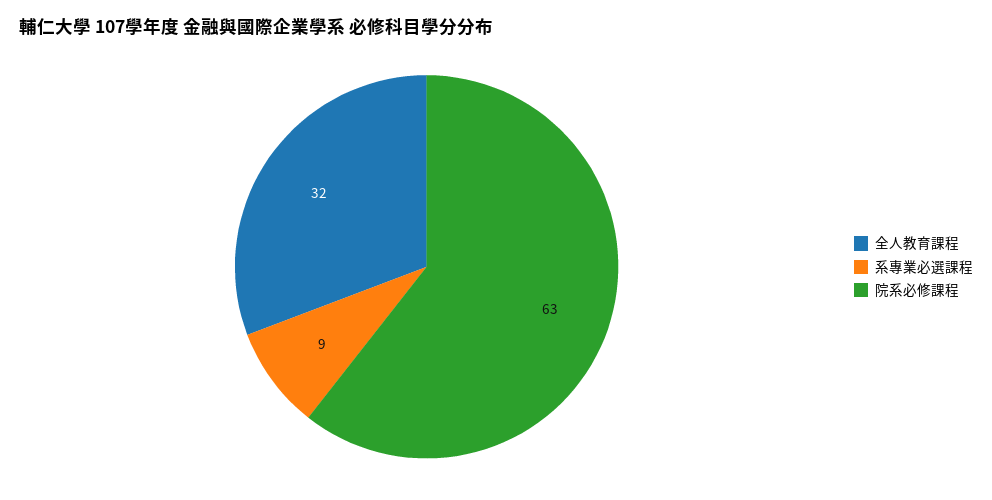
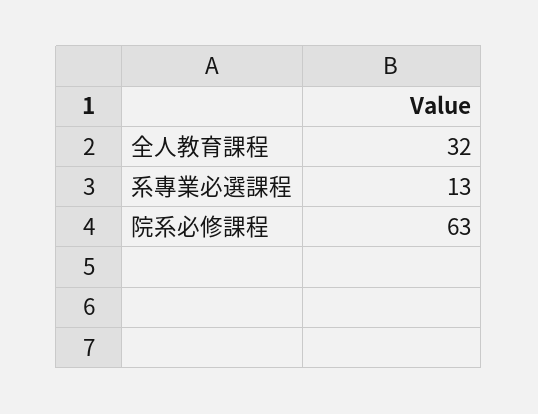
系專業必選課程: 9 -> 13

